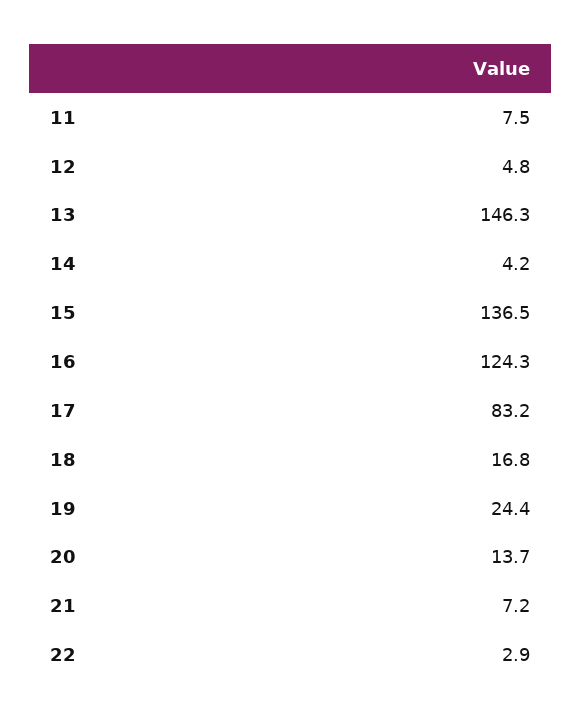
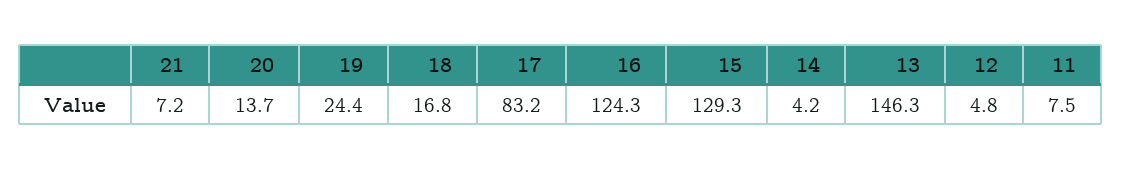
15: 136.5 -> 129.3
22: 2.9 -> none

